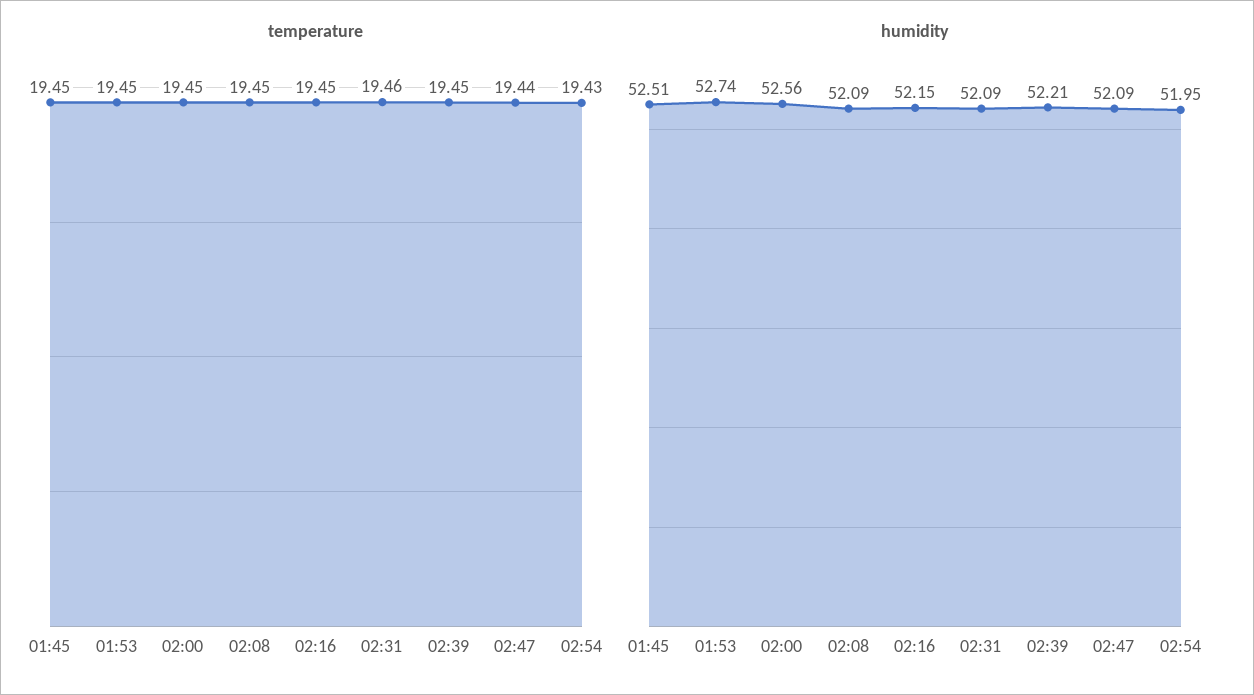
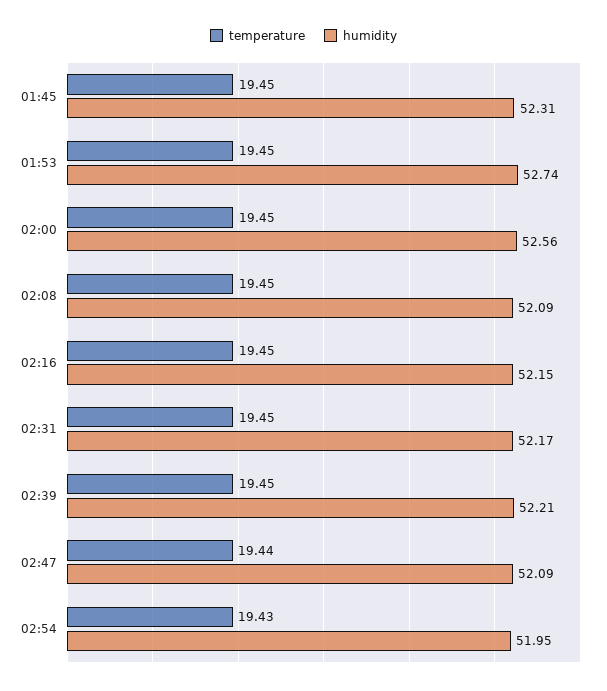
temperature, 02:31: 19.46 -> 19.45
humidity, 01:45: 52.51 -> 52.31
humidity, 02:31: 52.09 -> 52.17

